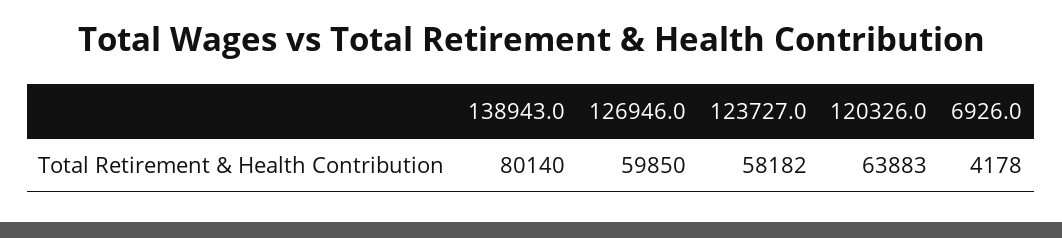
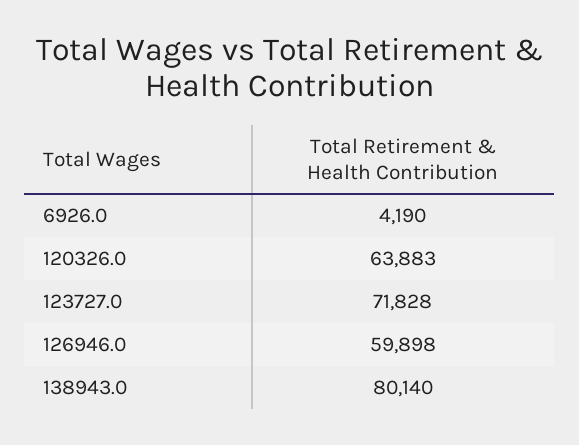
126946.0: 59850 -> 59898
123727.0: 58182 -> 71828
6926.0: 4178 -> 4190

